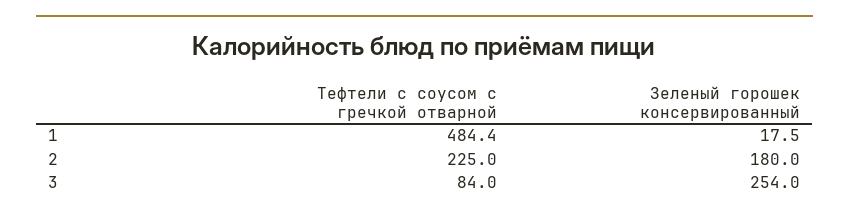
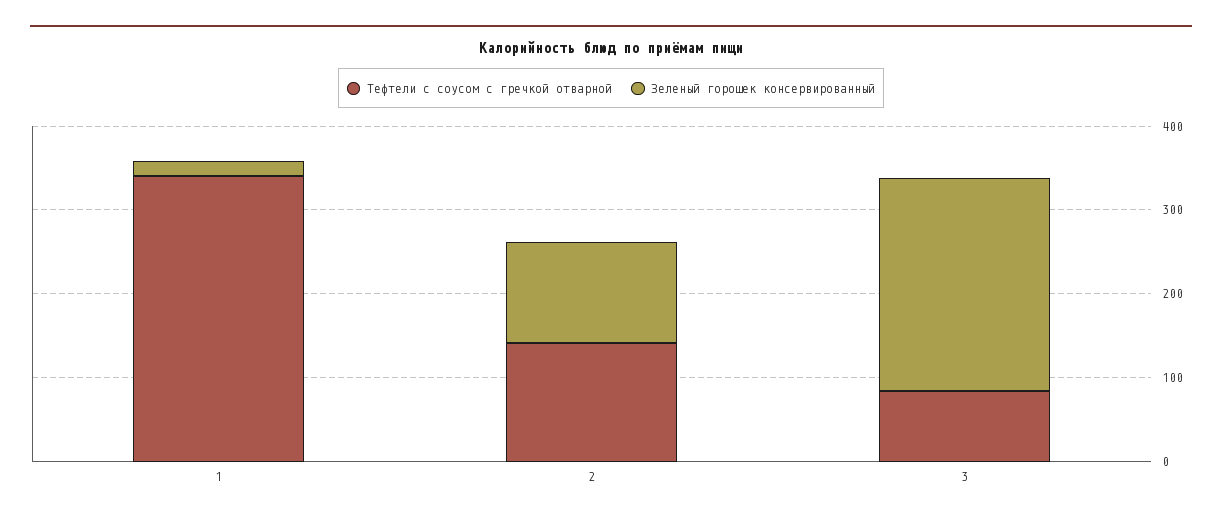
Тефтели с соусом с гречкой отварной, 1: 484.4 -> 340
Тефтели с соусом с гречкой отварной, 2: 225 -> 140
Зеленый горошек консервированный, 2: 180 -> 120

